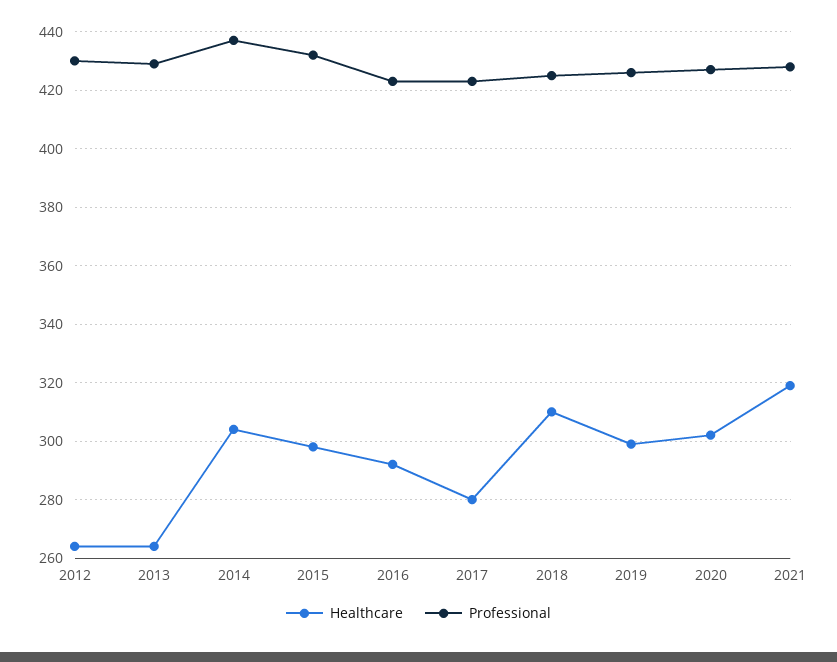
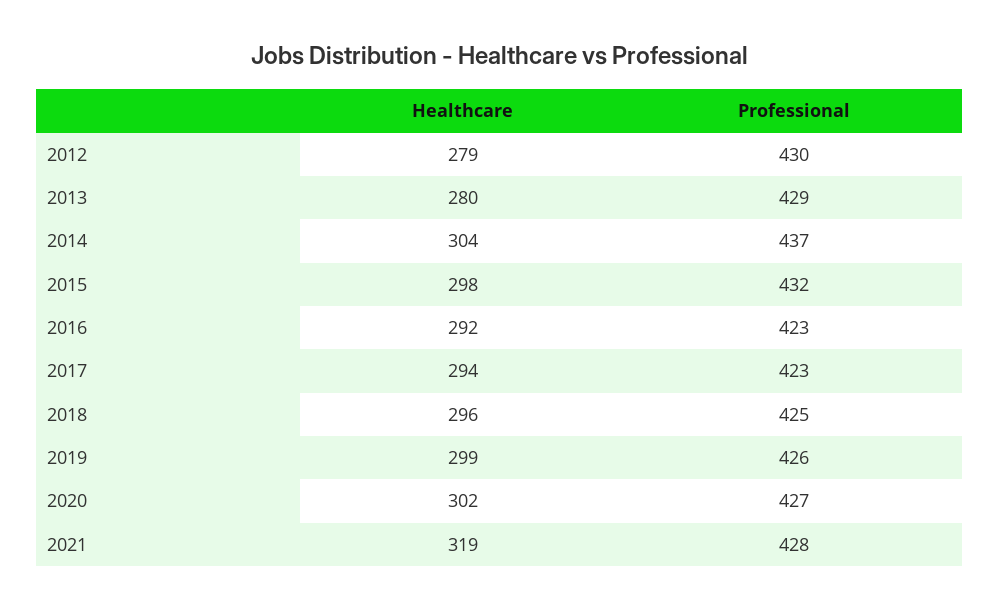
Healthcare, 2012: 265 -> 279
Healthcare, 2013: 265 -> 280
Healthcare, 2017: 280 -> 294
Healthcare, 2018: 310 -> 296

